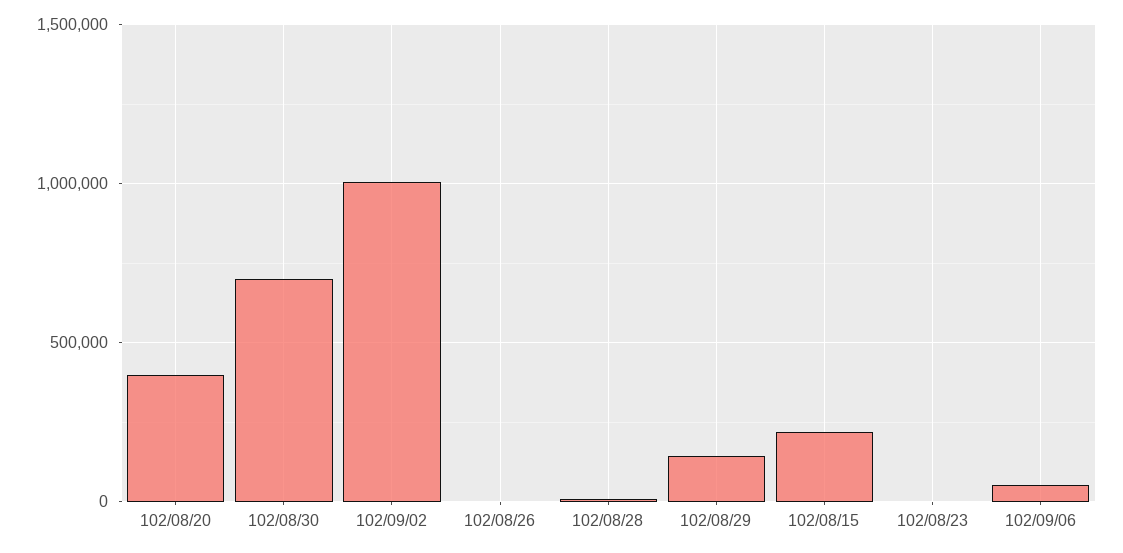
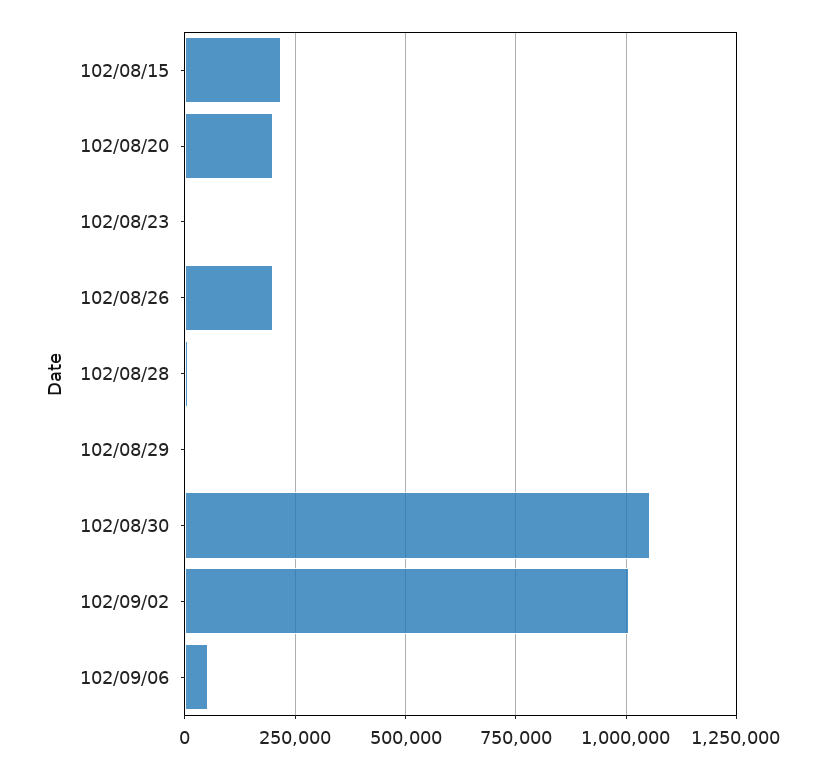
102/08/20: 400000 -> 200000
102/08/30: 700000 -> 1050000
102/08/26: 0 -> 200000
102/08/29: 150000 -> 0

